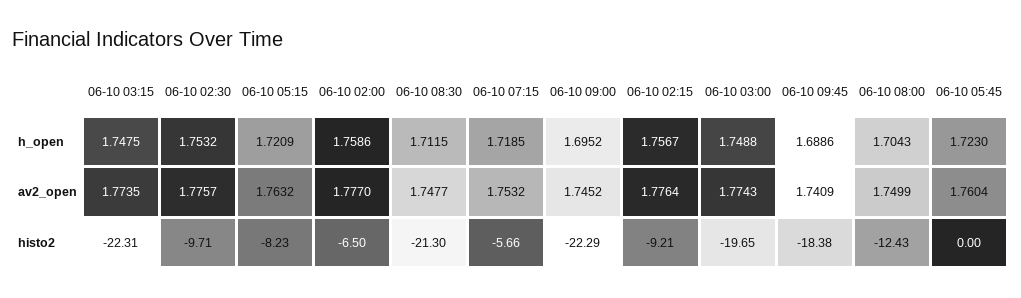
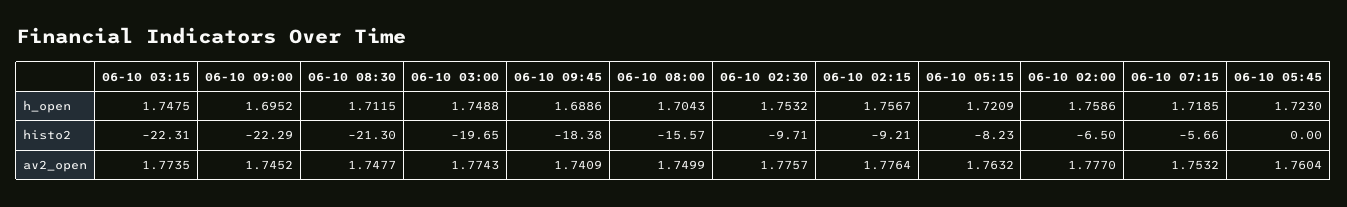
06-10 08:00, histo2: -12.43 -> -15.57

